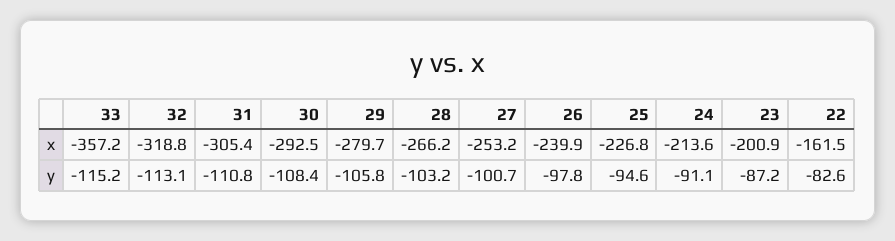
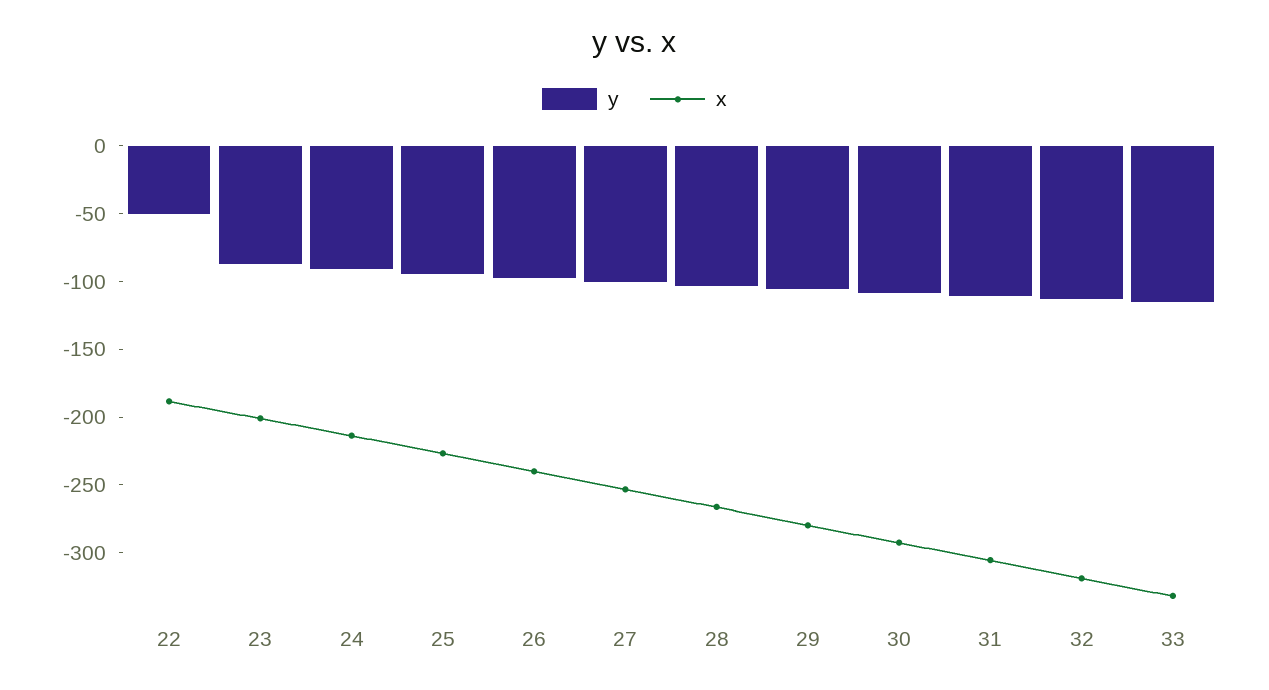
x, 33: -357.2 -> -330
x, 22: -161.5 -> -190
y, 22: -82.6 -> -50

